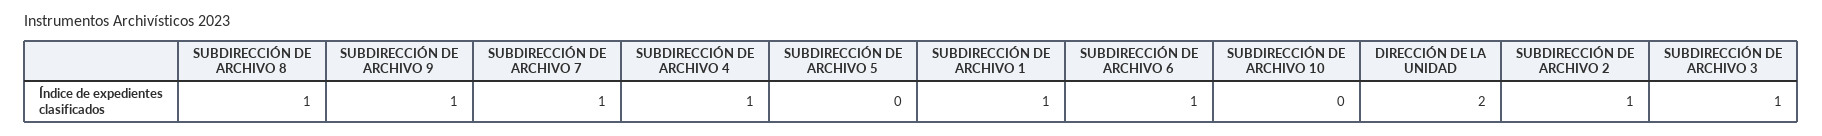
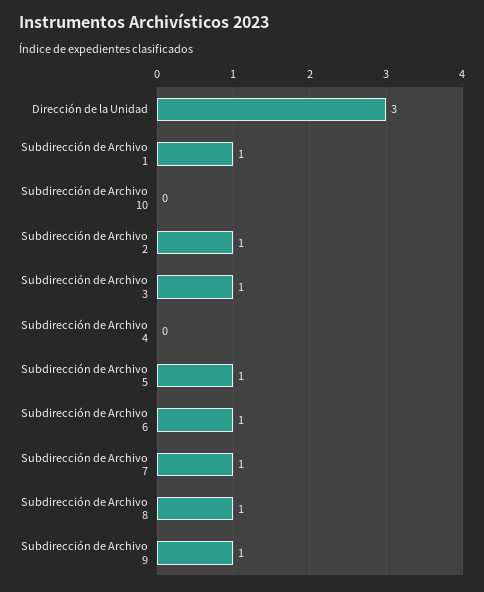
SUBDIRECCIÓN DE ARCHIVO 4: 1 -> 0
SUBDIRECCIÓN DE ARCHIVO 5: 0 -> 1
DIRECCIÓN DE LA UNIDAD: 2 -> 3

